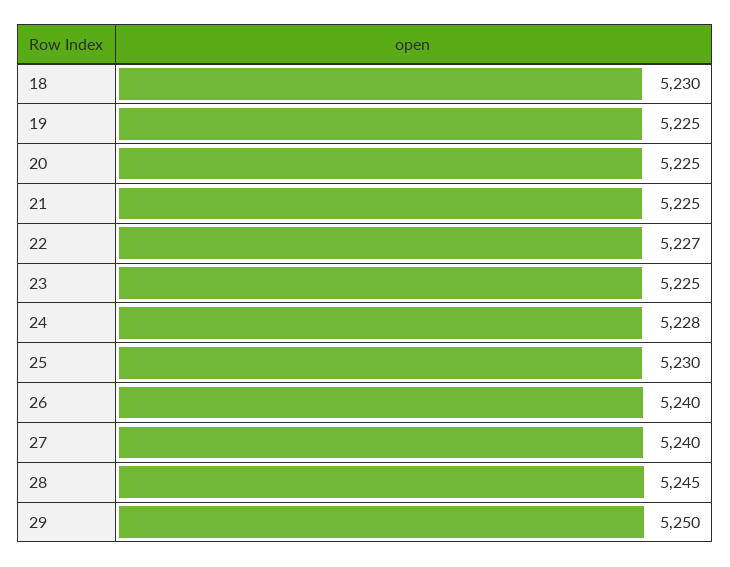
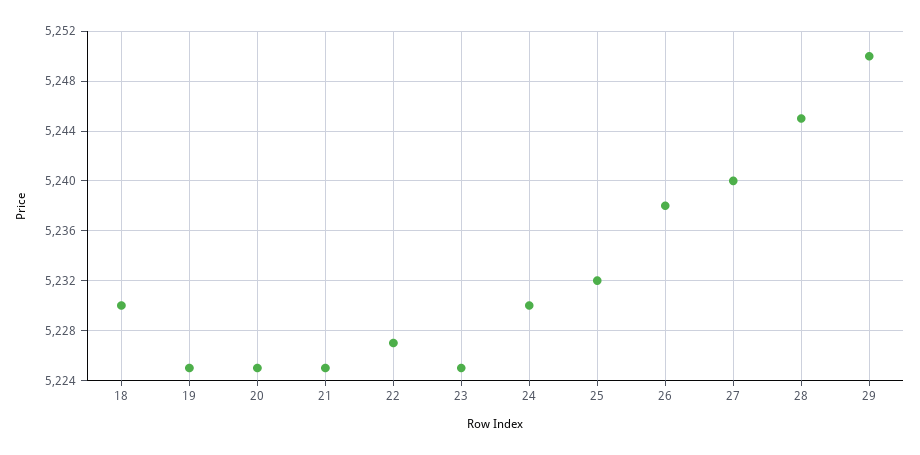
24: 5228 -> 5230
25: 5230 -> 5232
26: 5240 -> 5238

